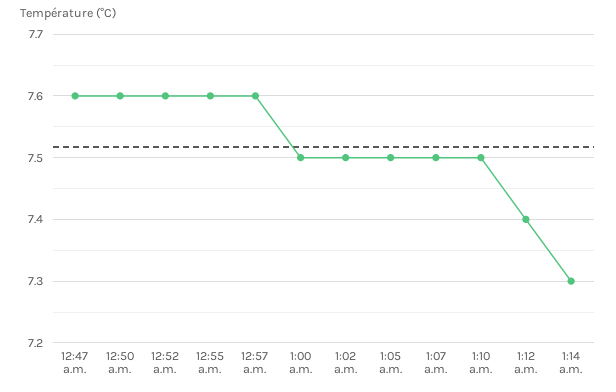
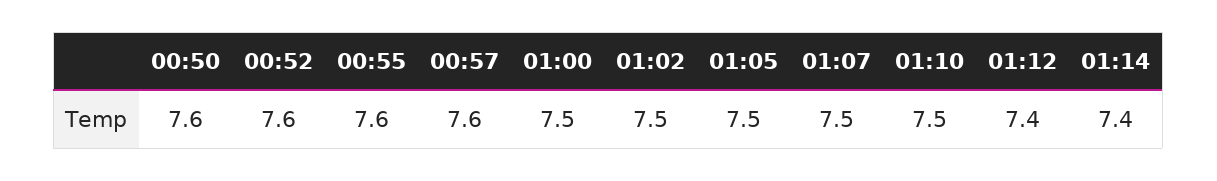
12:47 a.m.: 7.6 -> none
1:14 a.m.: 7.3 -> 7.4

